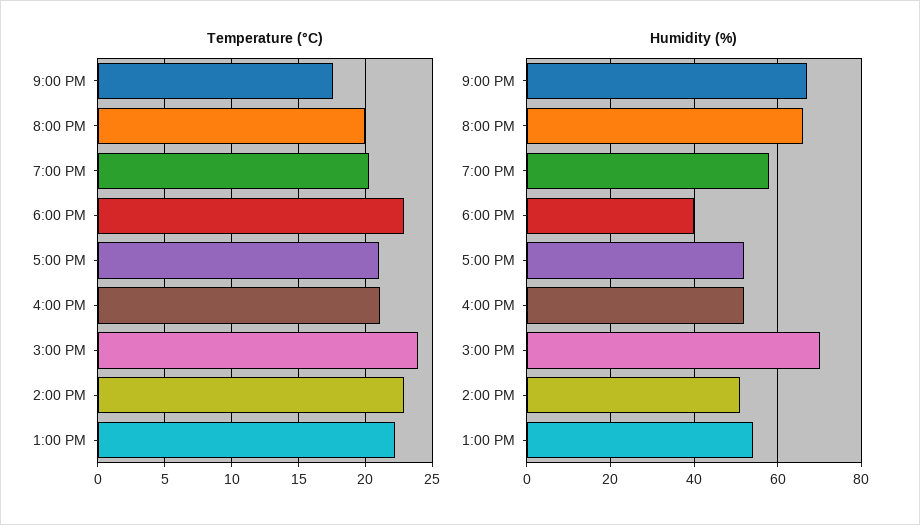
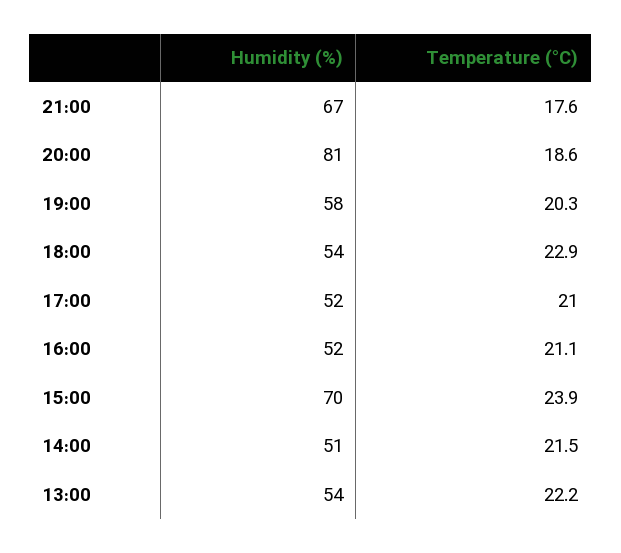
Temperature (°C), 8:00 PM: 20 -> 18.6
Temperature (°C), 2:00 PM: 23 -> 21.5
Humidity (%), 8:00 PM: 65 -> 81
Humidity (%), 6:00 PM: 40 -> 54

